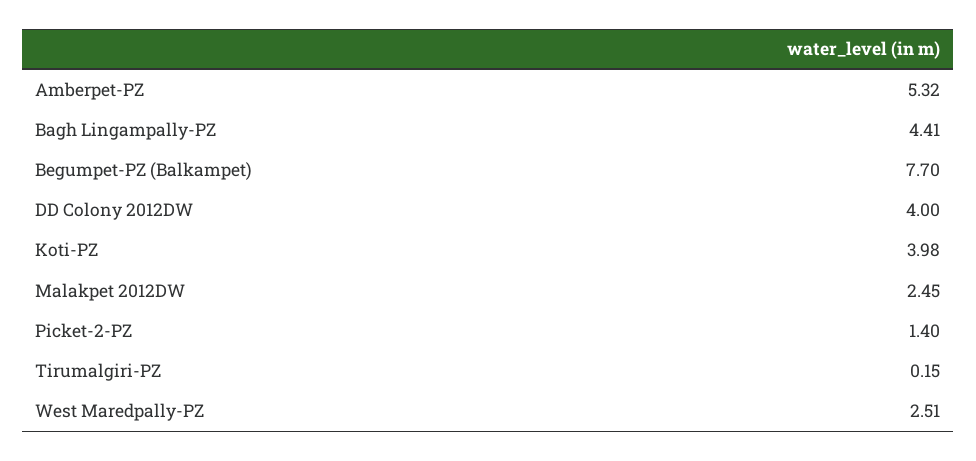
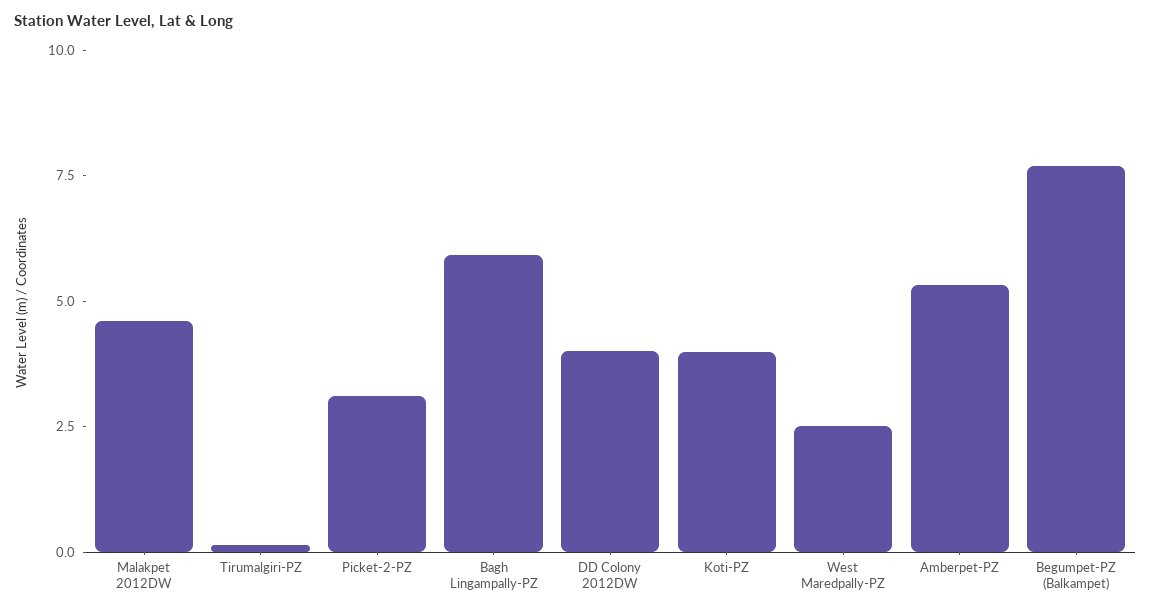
Bagh Lingampally-PZ: 4.41 -> 6
Malakpet 2012DW: 2.45 -> 4.5
Picket-2-PZ: 1.4 -> 3

